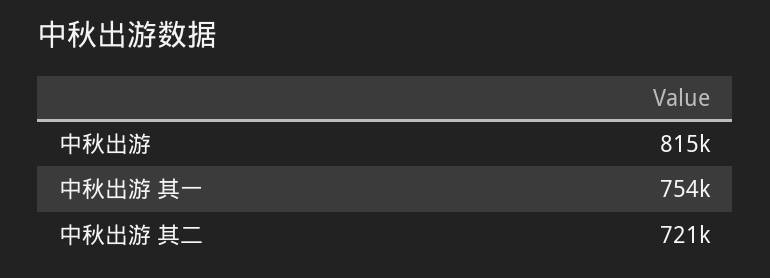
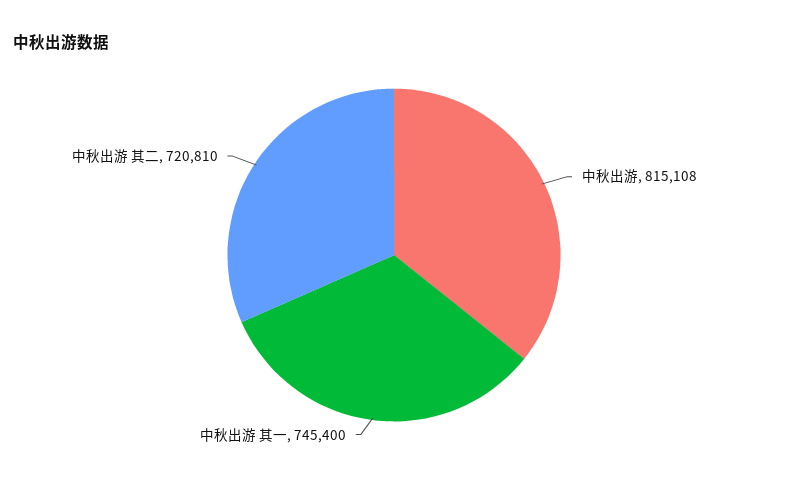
中秋出游 其一: 754000 -> 745400

